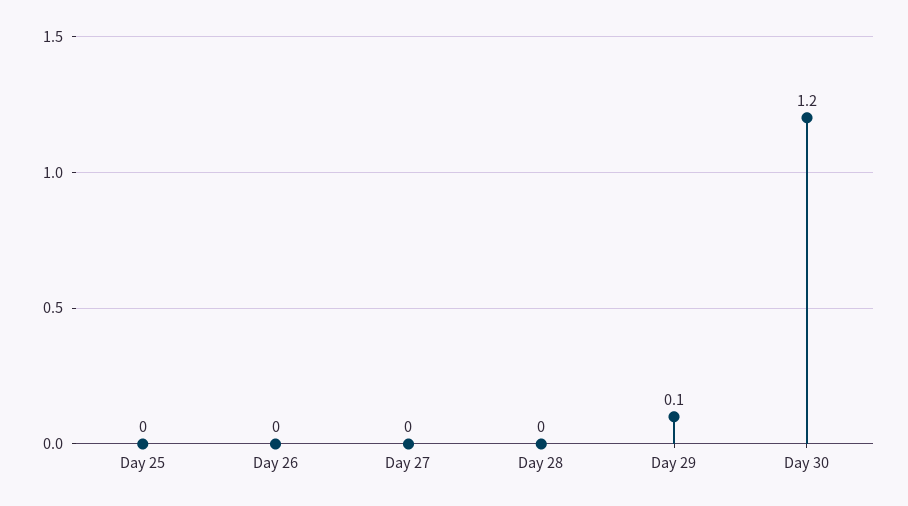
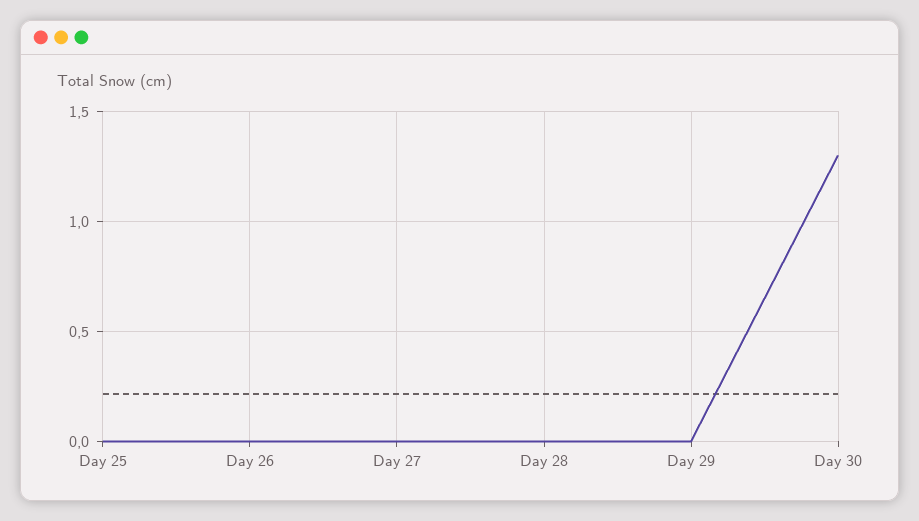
Day 29: 0.1 -> 0
Day 30: 1.2 -> 1.3

